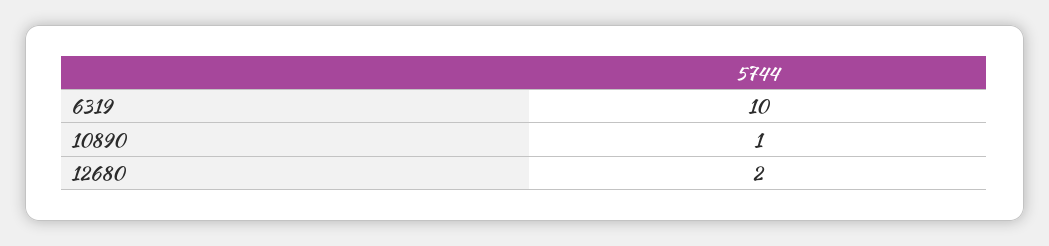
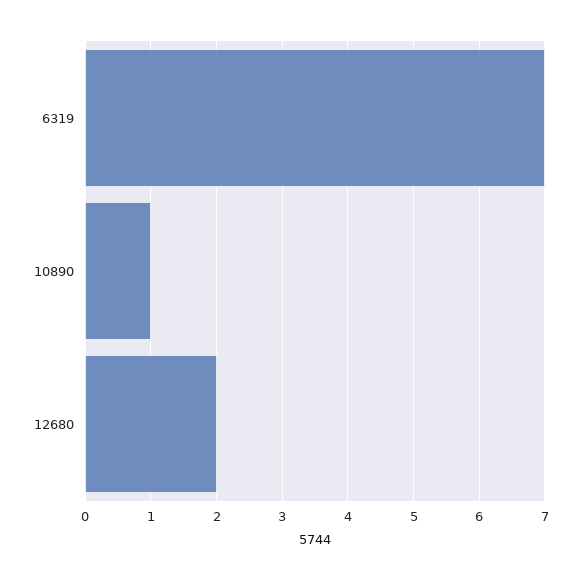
6319: 10 -> 7

